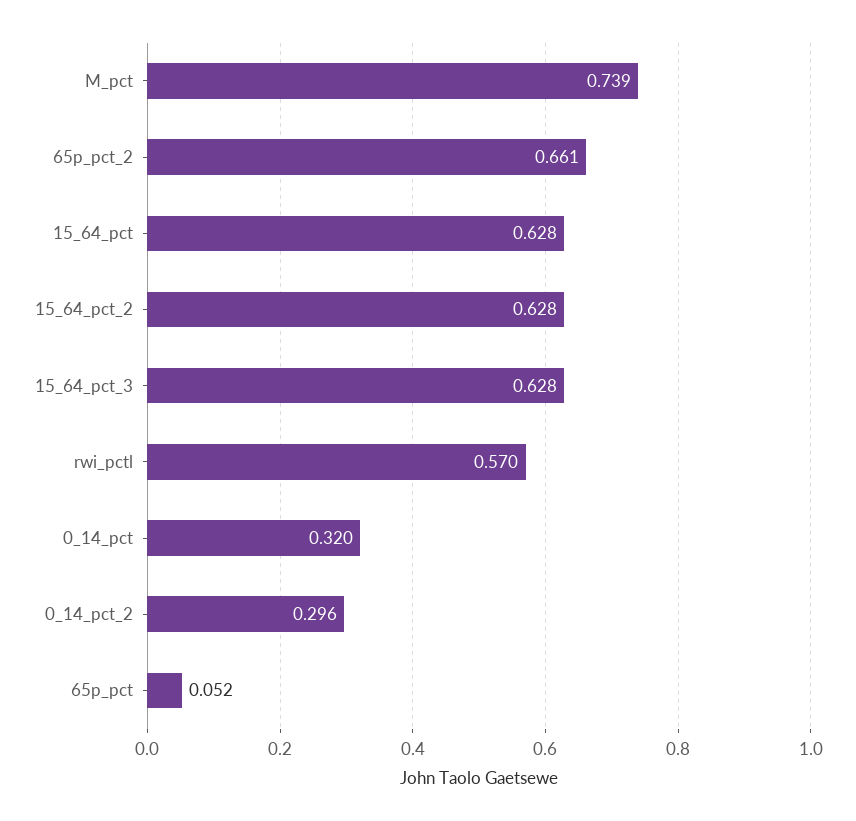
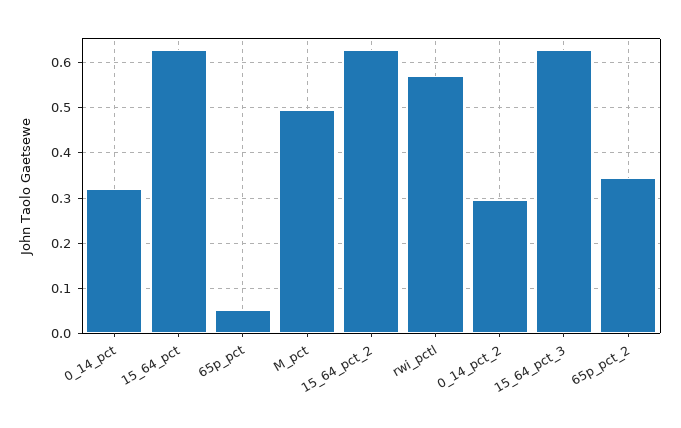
M_pct: 0.739 -> 0.5
65p_pct_2: 0.661 -> 0.34

